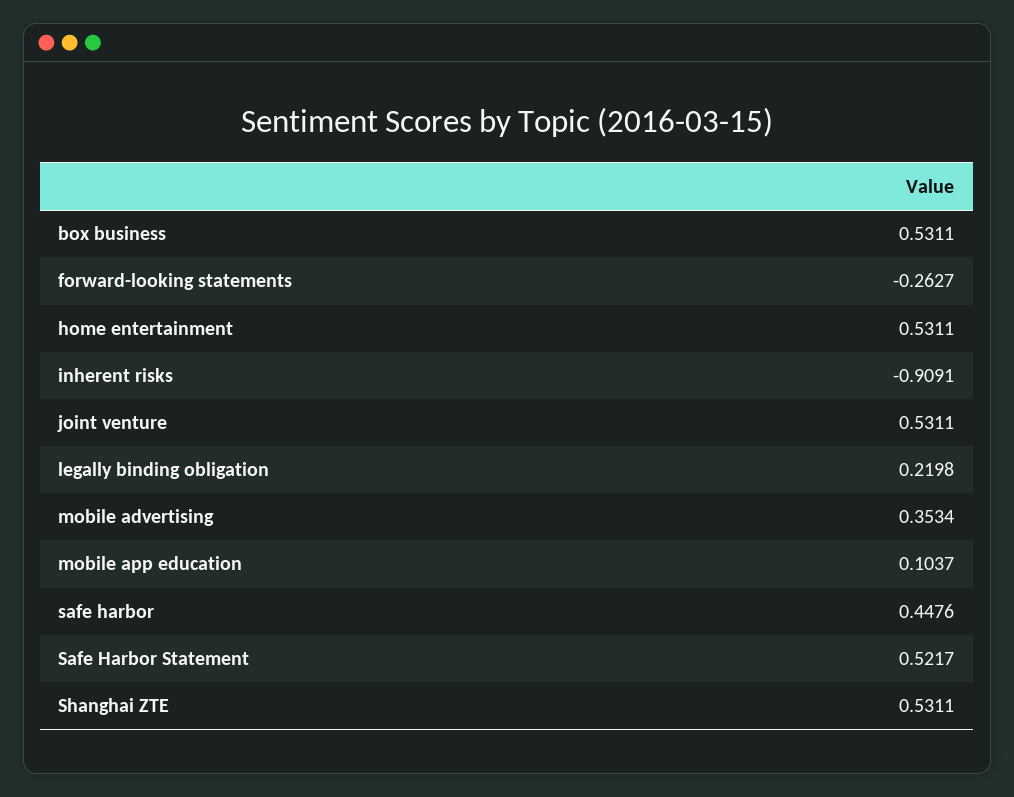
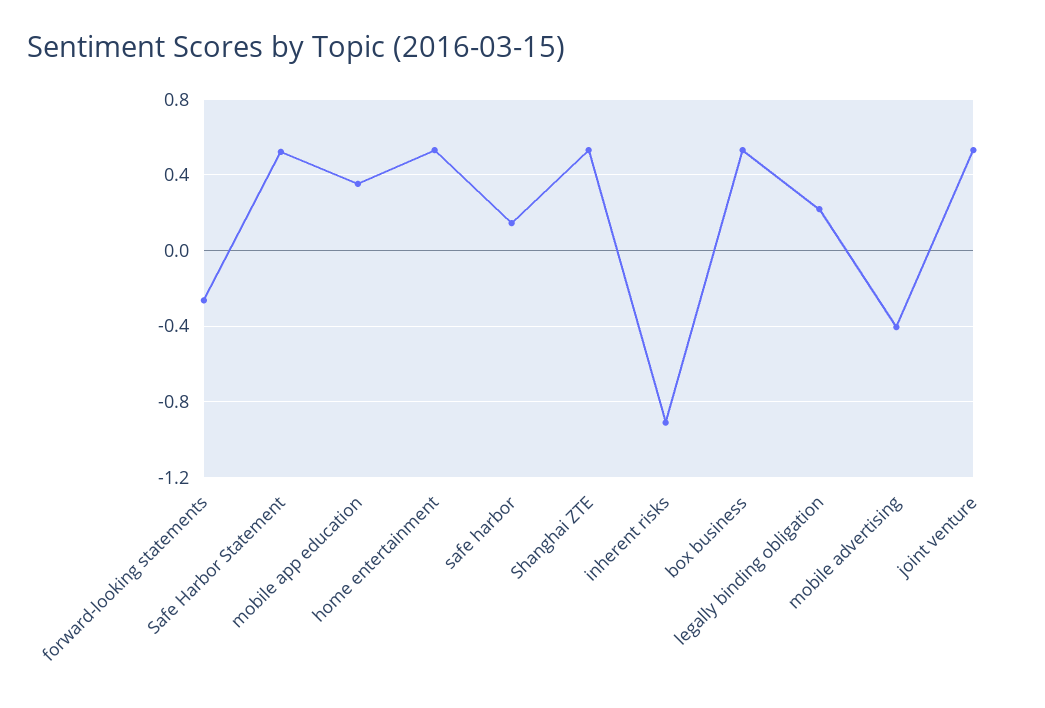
mobile advertising: 0.3534 -> -0.4
mobile app education: 0.1037 -> 0.35
safe harbor: 0.4476 -> 0.15

